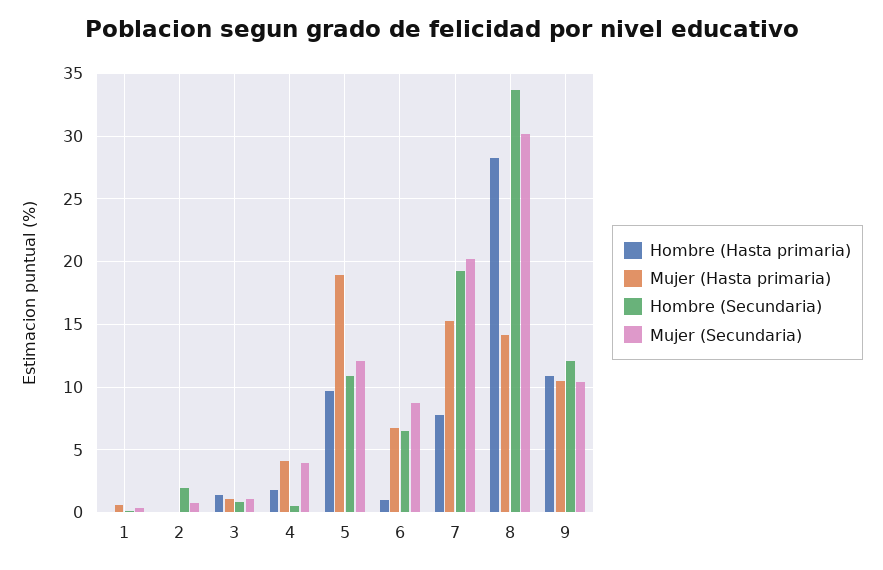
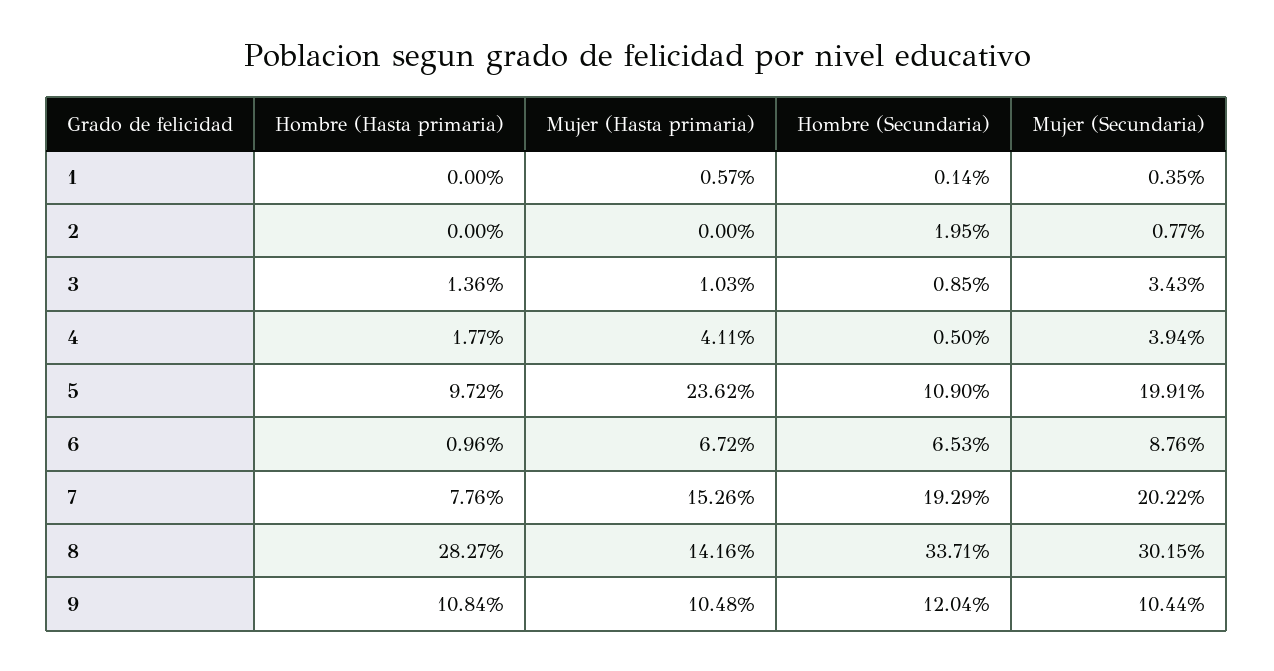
Mujer (Secundaria), 3: 1 -> 3.43
Mujer (Hasta primaria), 5: 19 -> 23.62
Mujer (Secundaria), 5: 12 -> 19.91

